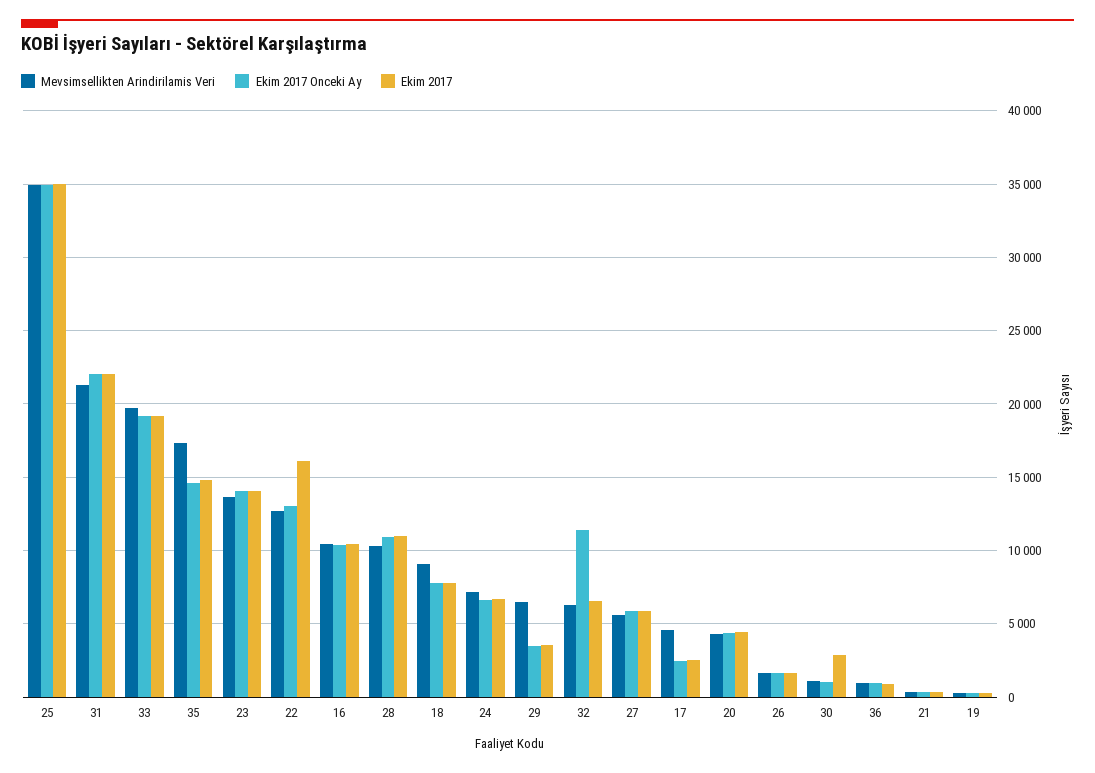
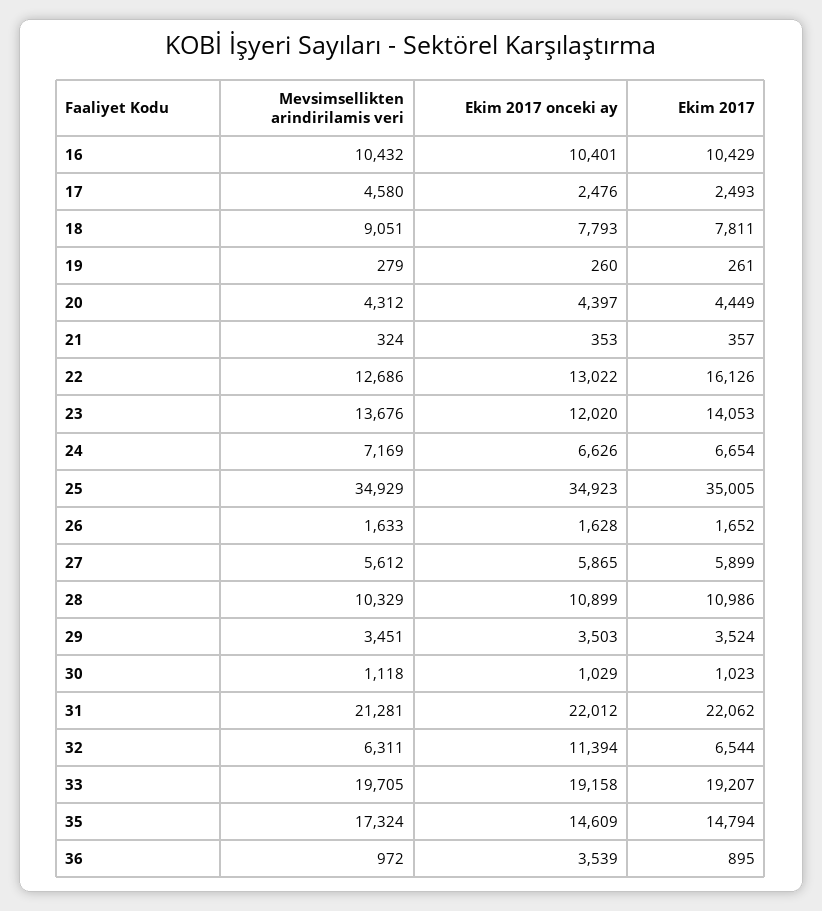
Ekim 2017 Onceki Ay, 23: 14000 -> 12020
Mevsimsellikten Arindirilamis Veri, 29: 6500 -> 3451
Ekim 2017, 30: 3000 -> 1023
Ekim 2017 Onceki Ay, 36: 1000 -> 3539

